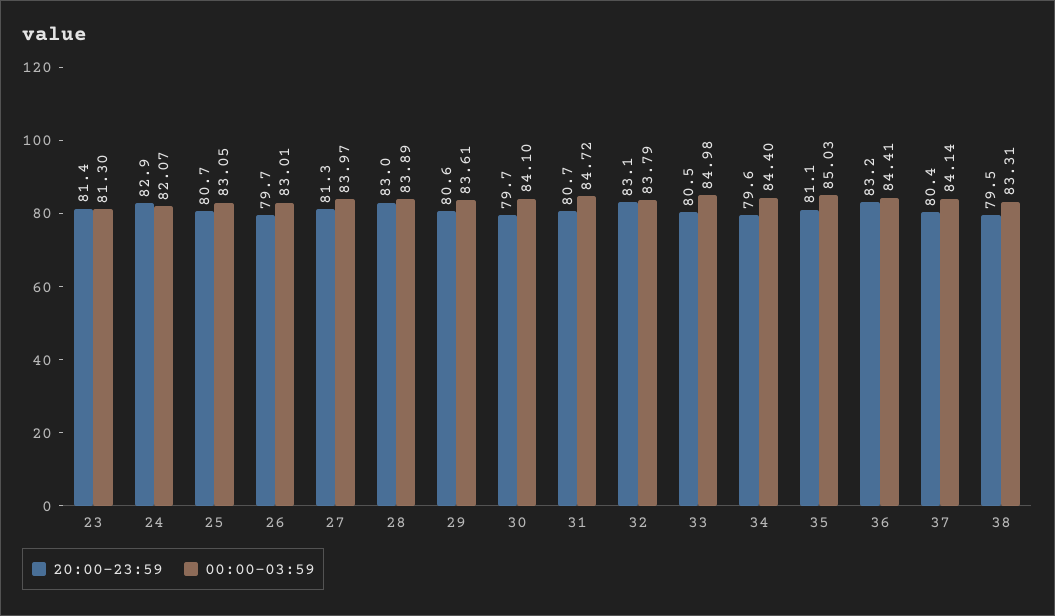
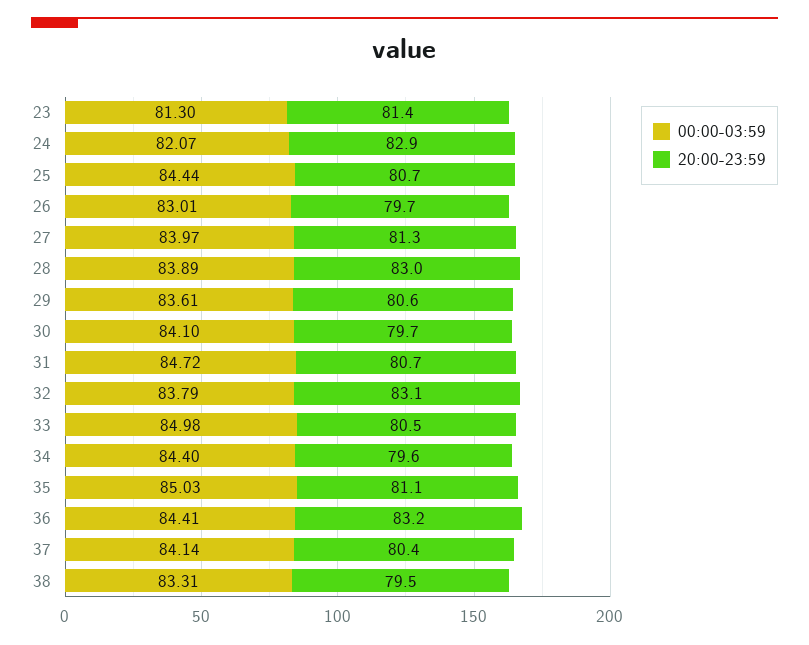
00:00-03:59, 25: 83.05 -> 84.44

